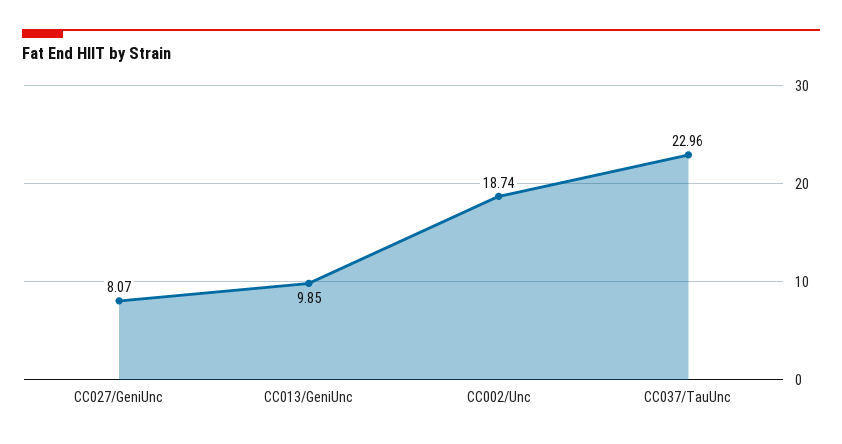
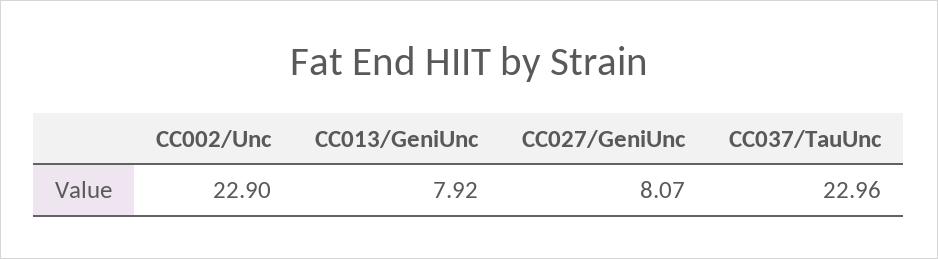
CC013/GeniUnc: 9.85 -> 7.92
CC002/Unc: 18.74 -> 22.9

